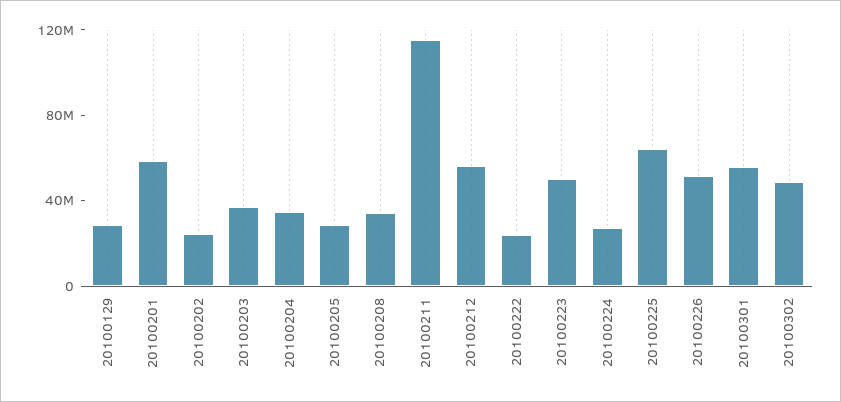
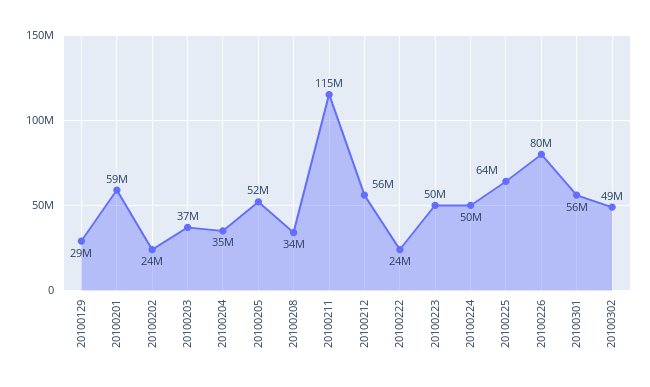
20100205: 30000000 -> 52000000
20100224: 30000000 -> 50000000
20100226: 50000000 -> 80000000

